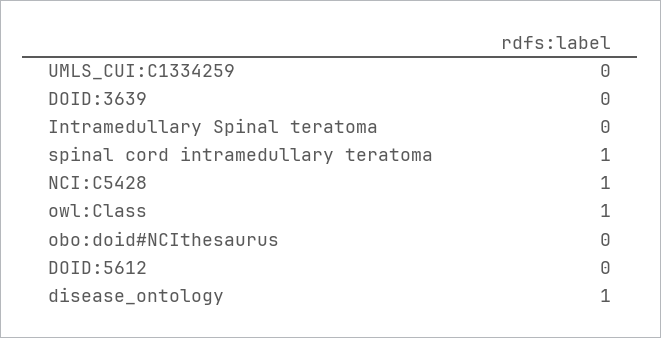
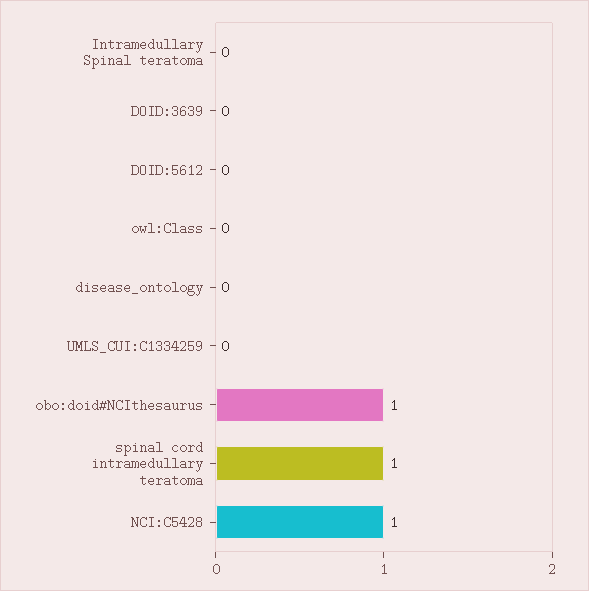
owl:Class: 1 -> 0
obo:doid#NCIthesaurus: 0 -> 1
disease_ontology: 1 -> 0

